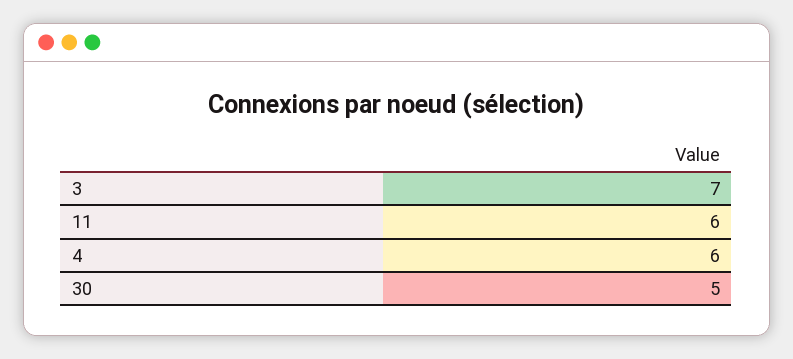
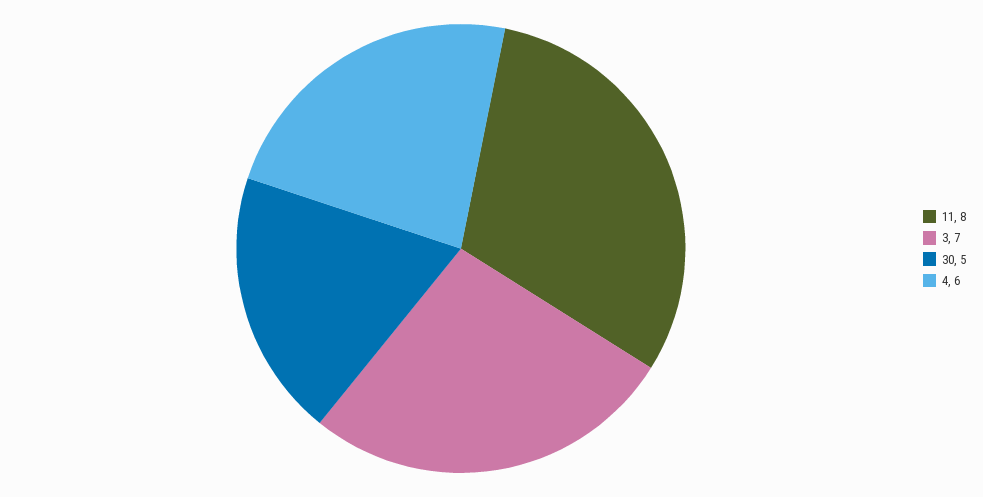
11: 6 -> 8

